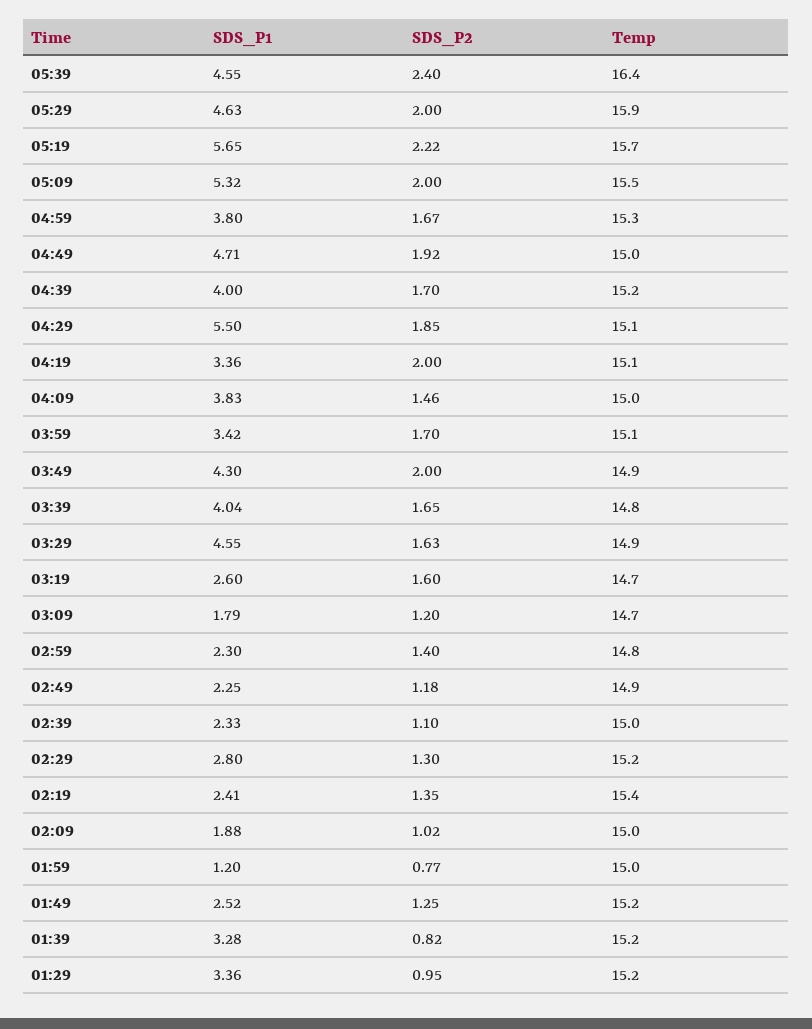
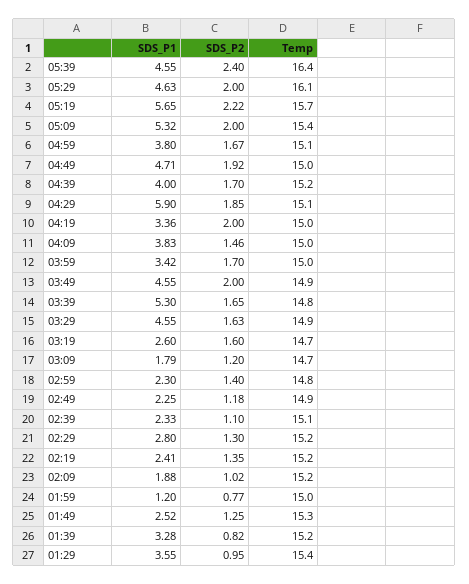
Temp, 05:29: 15.9 -> 16.1
Temp, 05:09: 15.5 -> 15.4
Temp, 04:59: 15.3 -> 15.1
SDS_P1, 04:29: 5.5 -> 5.9
Temp, 04:19: 15.1 -> 15
Temp, 03:59: 15.1 -> 15
SDS_P1, 03:49: 4.3 -> 4.55
SDS_P1, 03:39: 4.04 -> 5.3
Temp, 02:39: 15 -> 15.1
Temp, 02:19: 15.4 -> 15.2
Temp, 02:09: 15 -> 15.2
Temp, 01:49: 15.2 -> 15.3
SDS_P1, 01:29: 3.36 -> 3.55
Temp, 01:29: 15.2 -> 15.4

